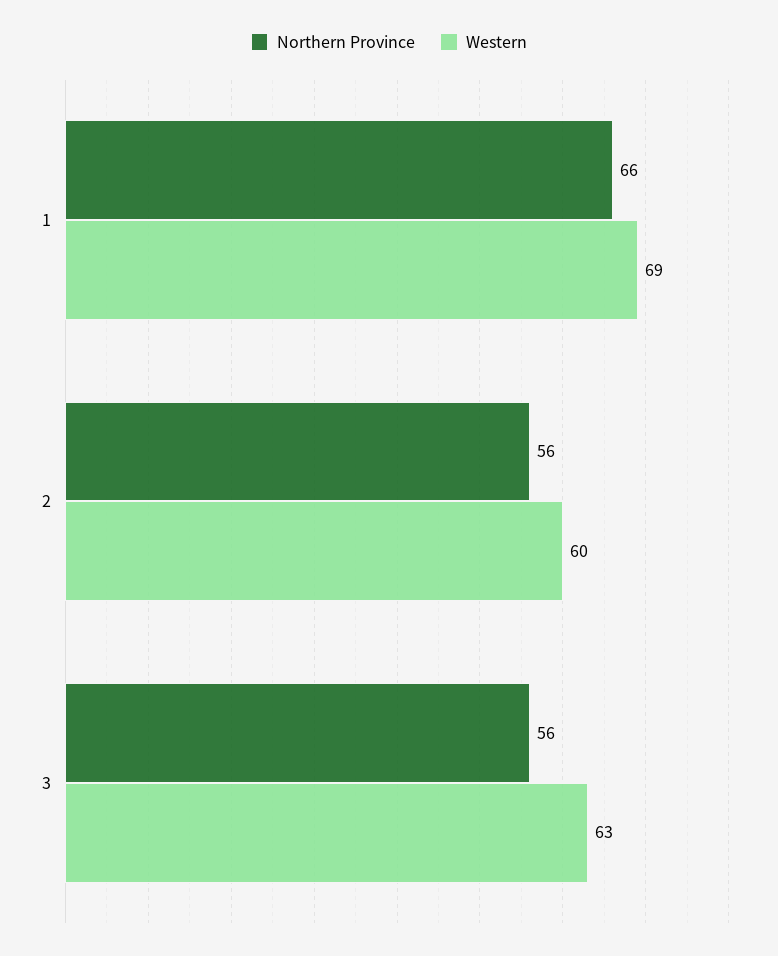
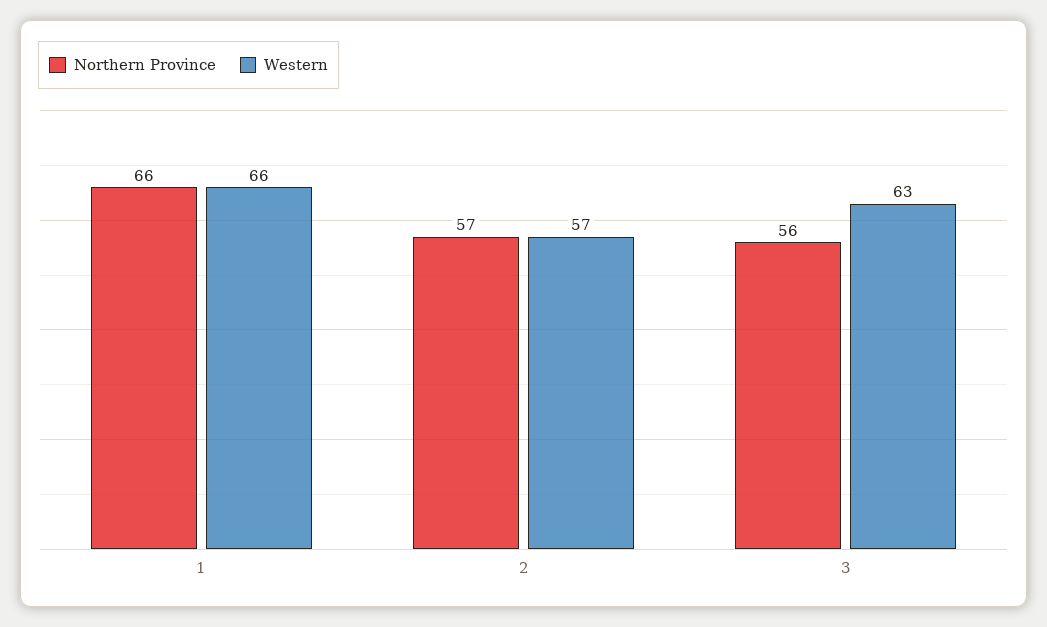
Western, 1: 69 -> 66
Northern Province, 2: 56 -> 57
Western, 2: 60 -> 57

